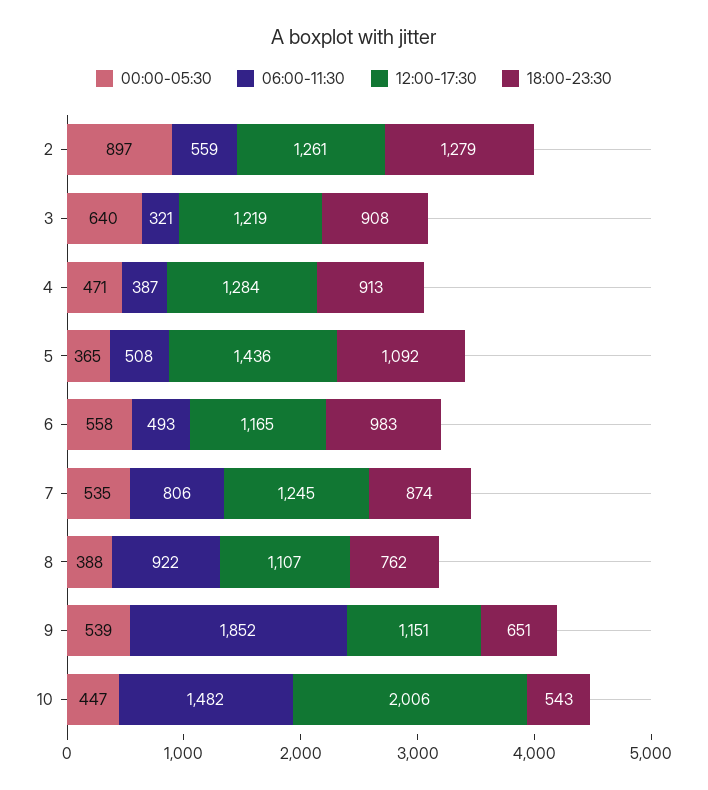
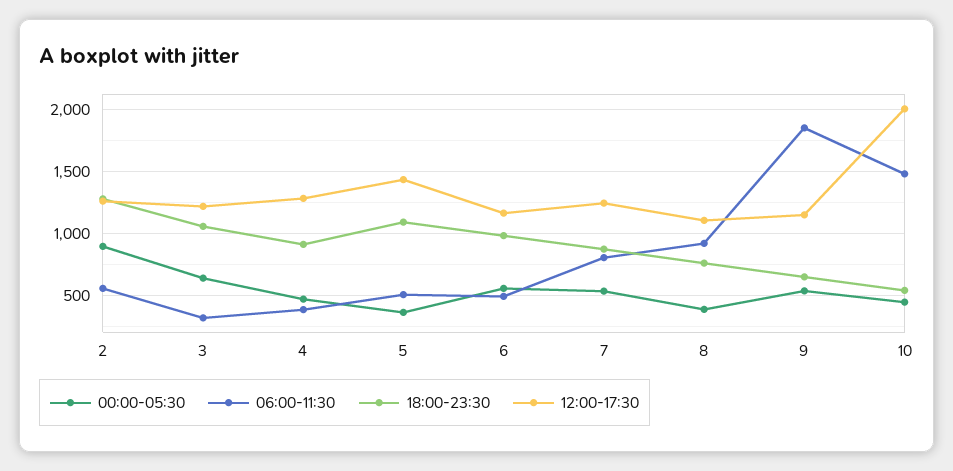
18:00-23:30, 3: 908 -> 1050

